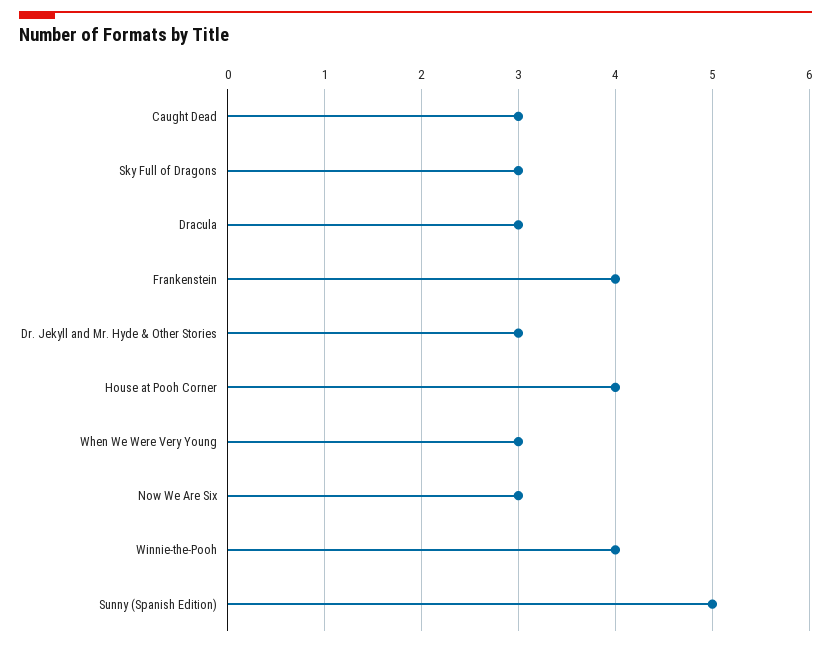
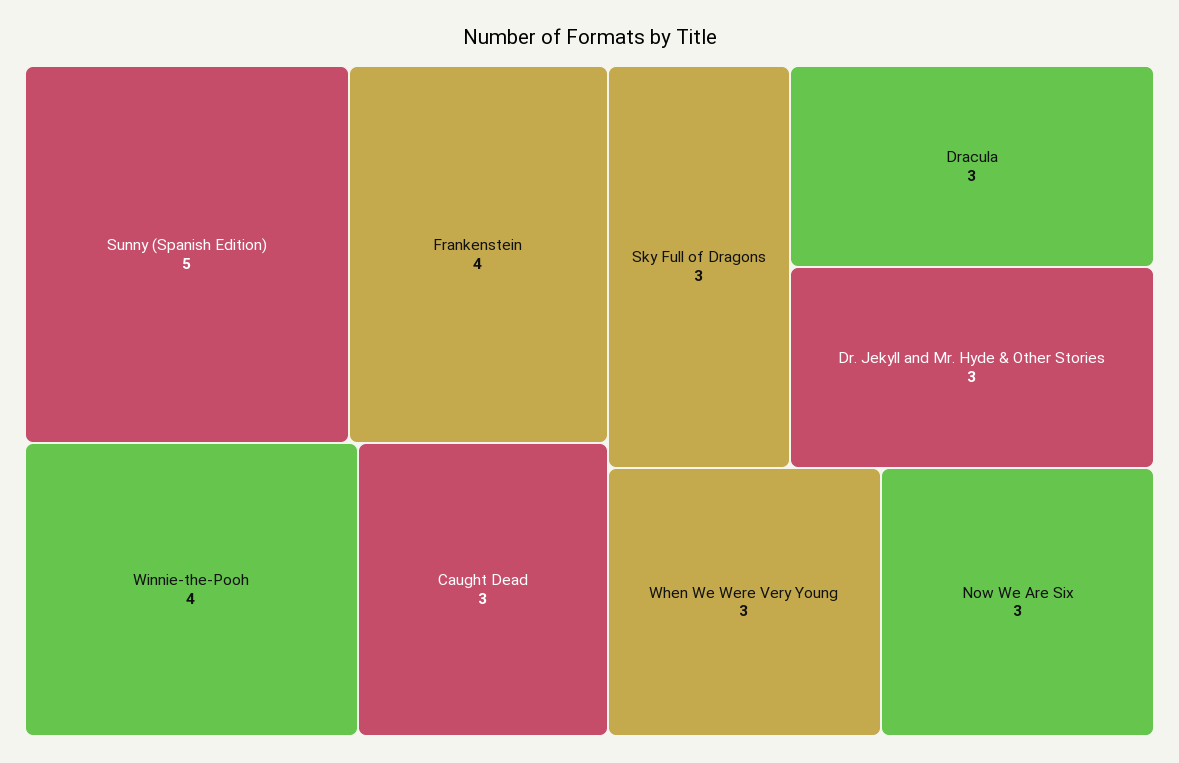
House at Pooh Corner: 4 -> none

